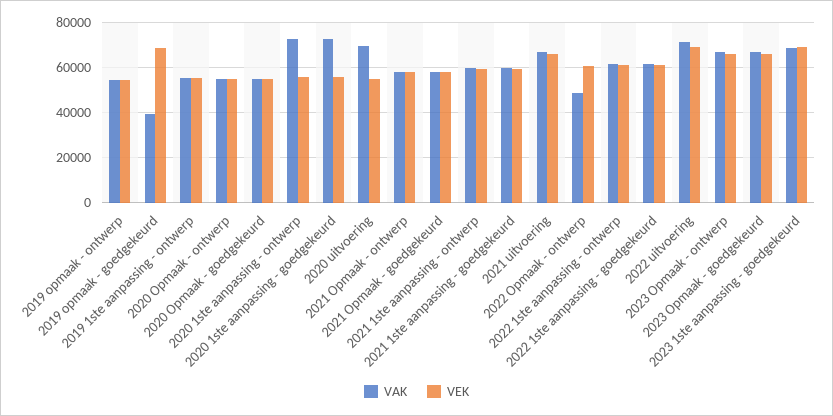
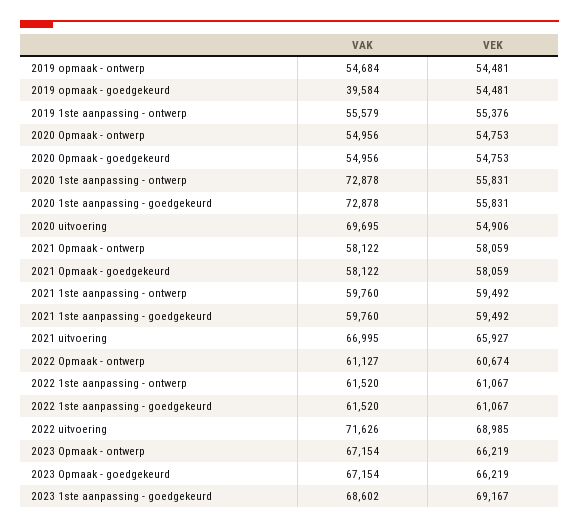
VEK, 2019 opmaak - goedgekeurd: 70000 -> 54481
VAK, 2022 Opmaak - ontwerp: 50000 -> 61127

